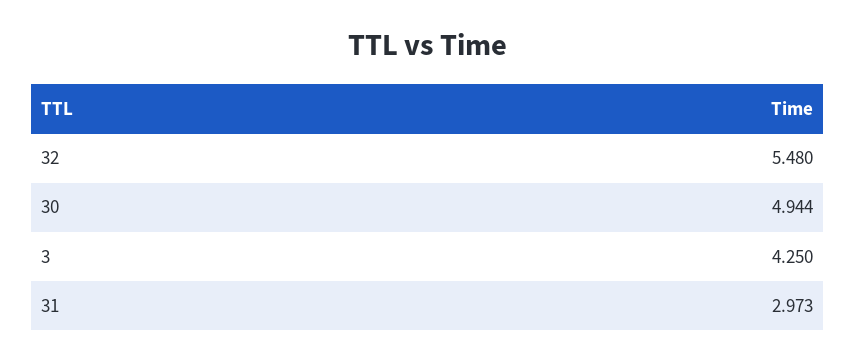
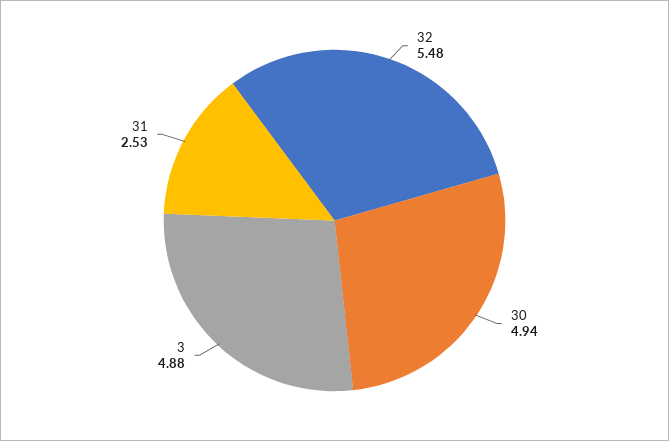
3: 4.25 -> 4.88
31: 2.973 -> 2.53

